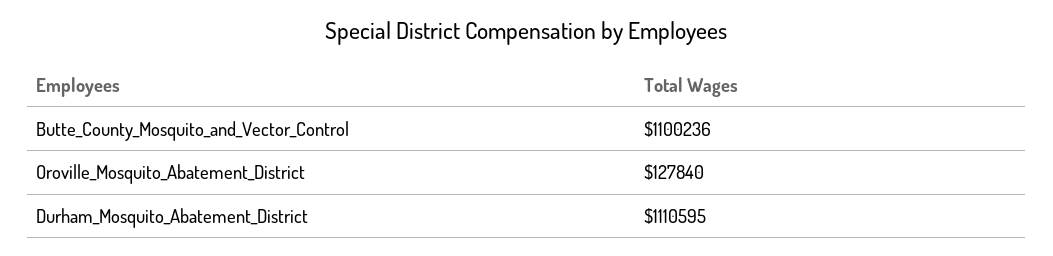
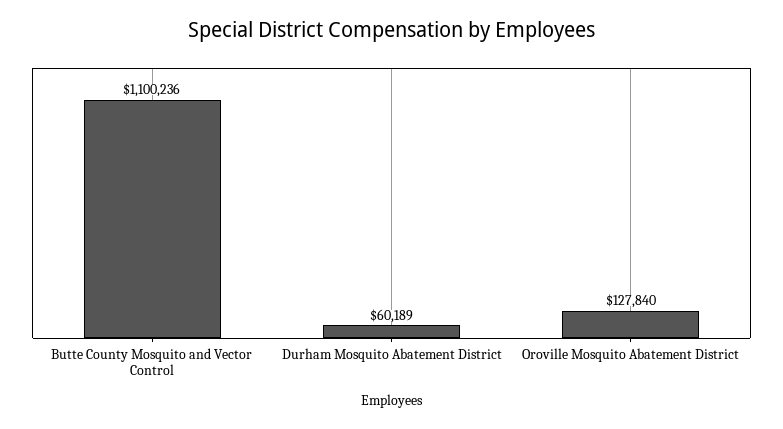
Durham_Mosquito_Abatement_District: 1110595 -> 60189

